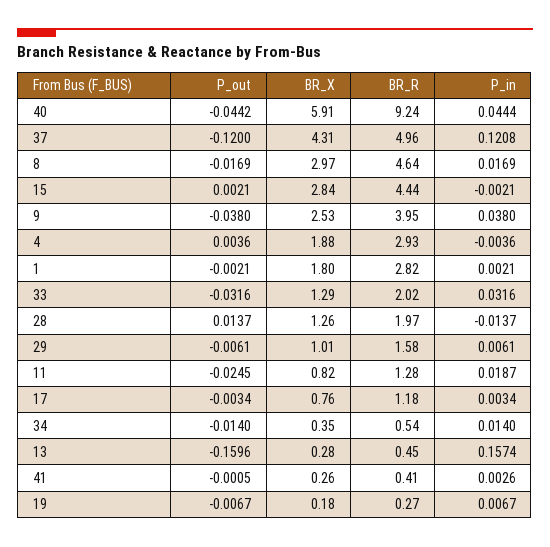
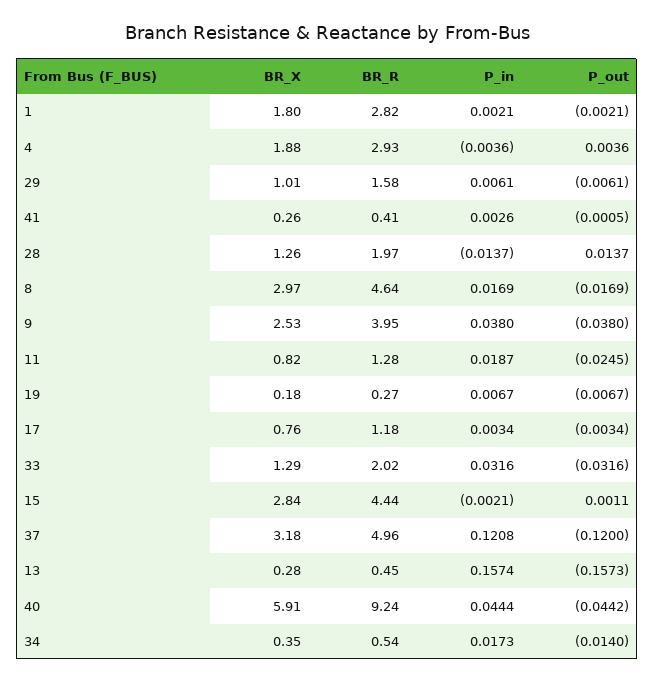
BR_X, 37: 4.31 -> 3.18
P_out, 15: 0.0021 -> 0.0011
P_in, 34: 0.014 -> 0.0173
P_out, 13: -0.1596 -> -0.1573

